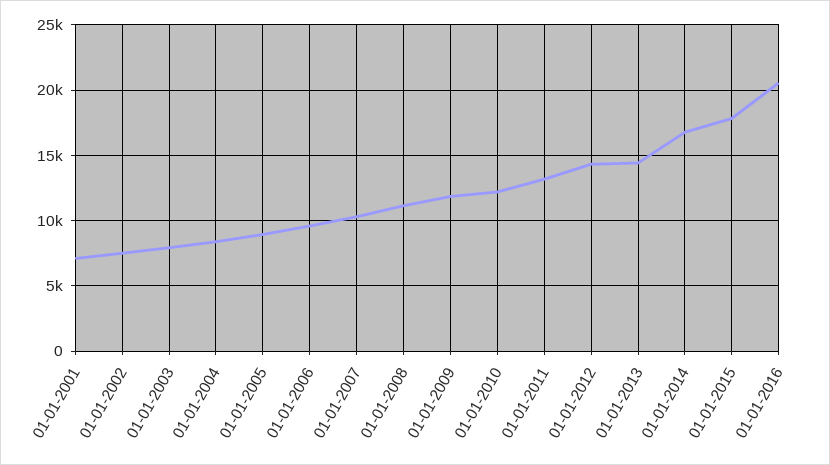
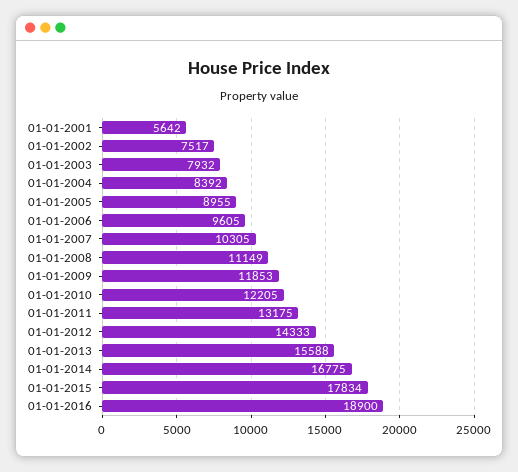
01-01-2001: 7000 -> 5642
01-01-2013: 14500 -> 15588
01-01-2016: 20500 -> 18900

